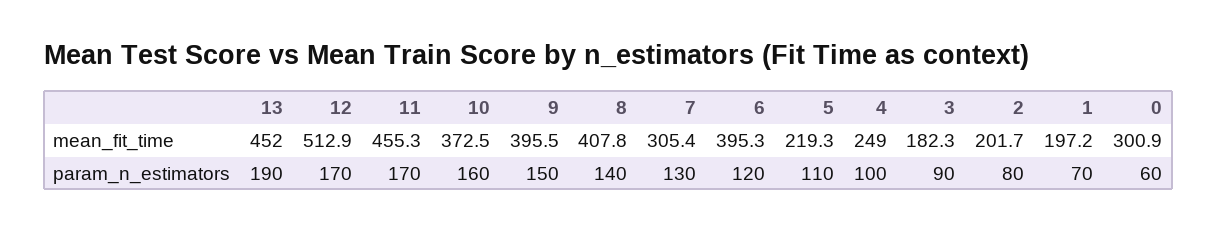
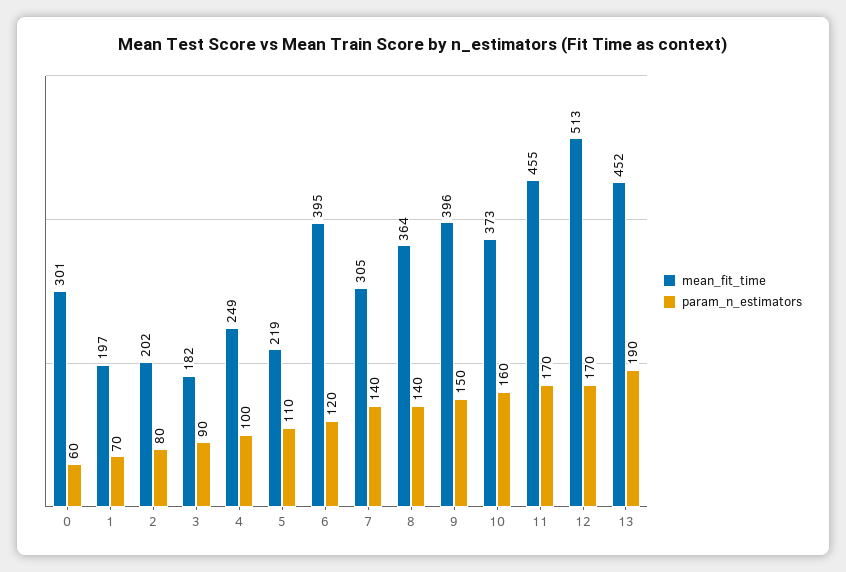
mean_fit_time, 8: 407.8 -> 364
param_n_estimators, 7: 130 -> 140

